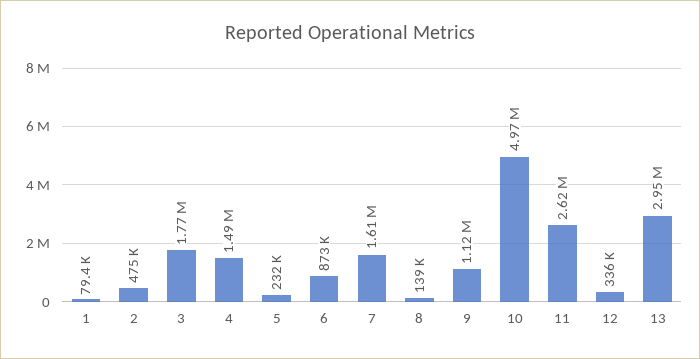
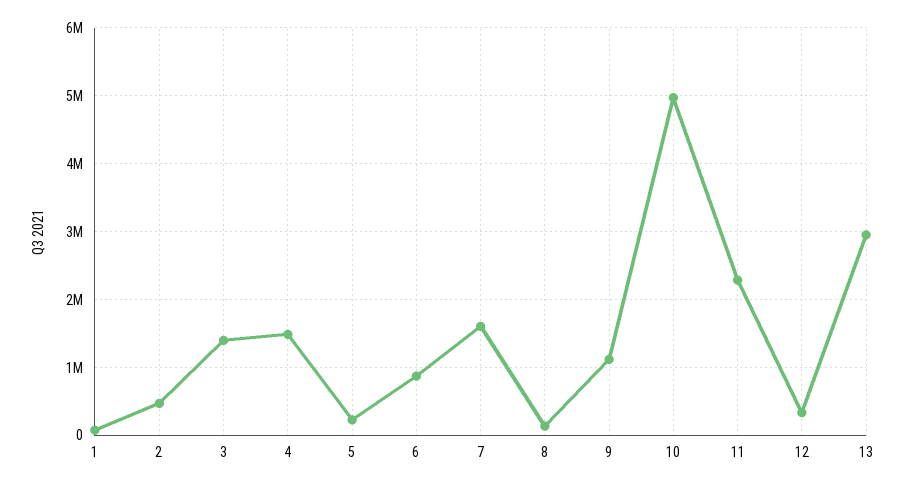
3: 1770000 -> 1400000
11: 2620000 -> 2300000

